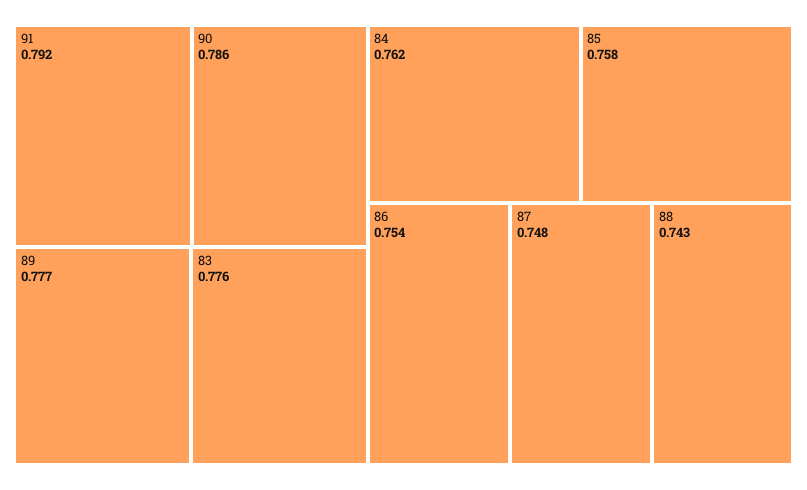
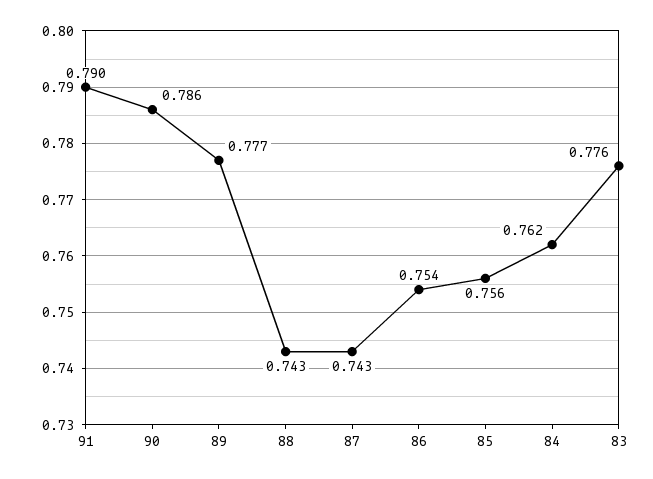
91: 0.792 -> 0.79
85: 0.758 -> 0.756
87: 0.748 -> 0.743

